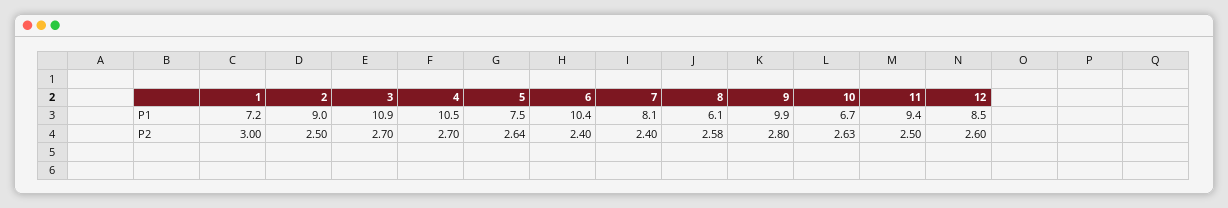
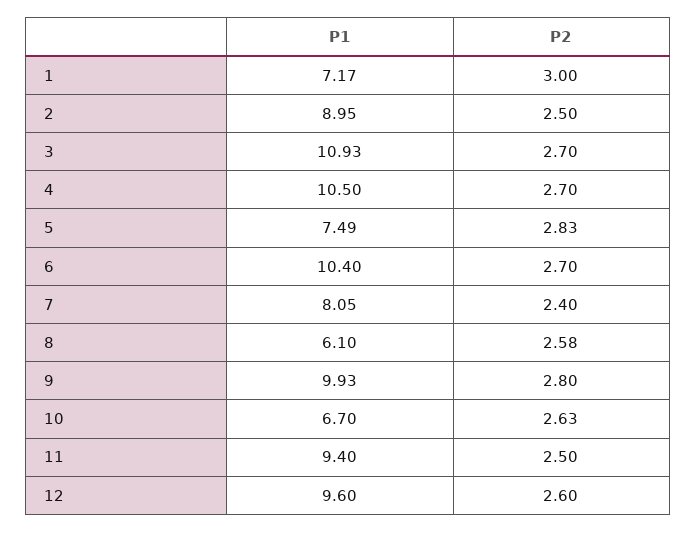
12, P1: 8.5 -> 9.6
5, P2: 2.64 -> 2.83
6, P2: 2.4 -> 2.7

